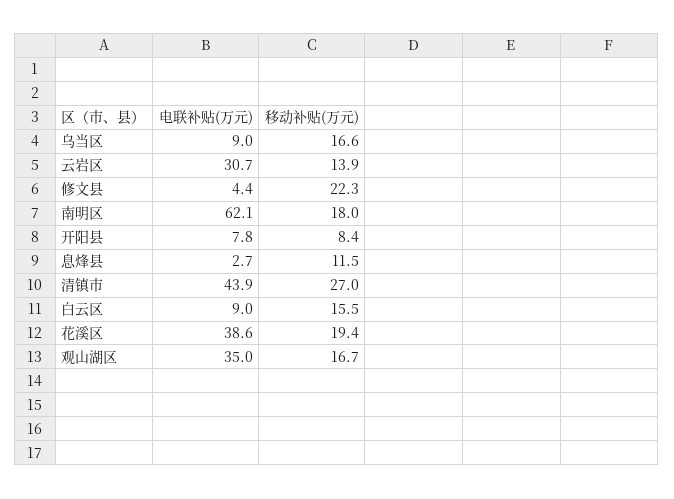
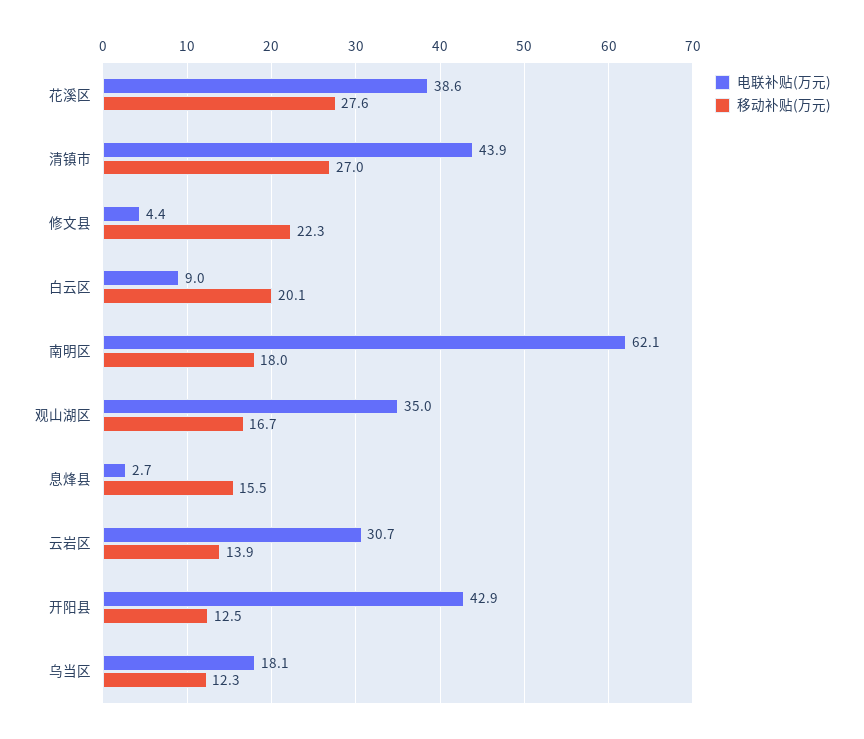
电联补贴(万元), 乌当区: 9 -> 18.1
移动补贴(万元), 乌当区: 16.6 -> 12.3
电联补贴(万元), 开阳县: 7.8 -> 42.9
移动补贴(万元), 开阳县: 8.4 -> 12.5
移动补贴(万元), 息烽县: 11.5 -> 15.5
移动补贴(万元), 白云区: 15.5 -> 20.1
移动补贴(万元), 花溪区: 19.4 -> 27.6

